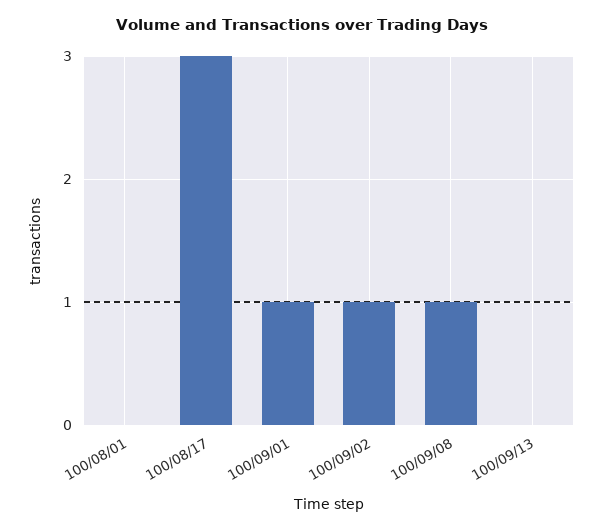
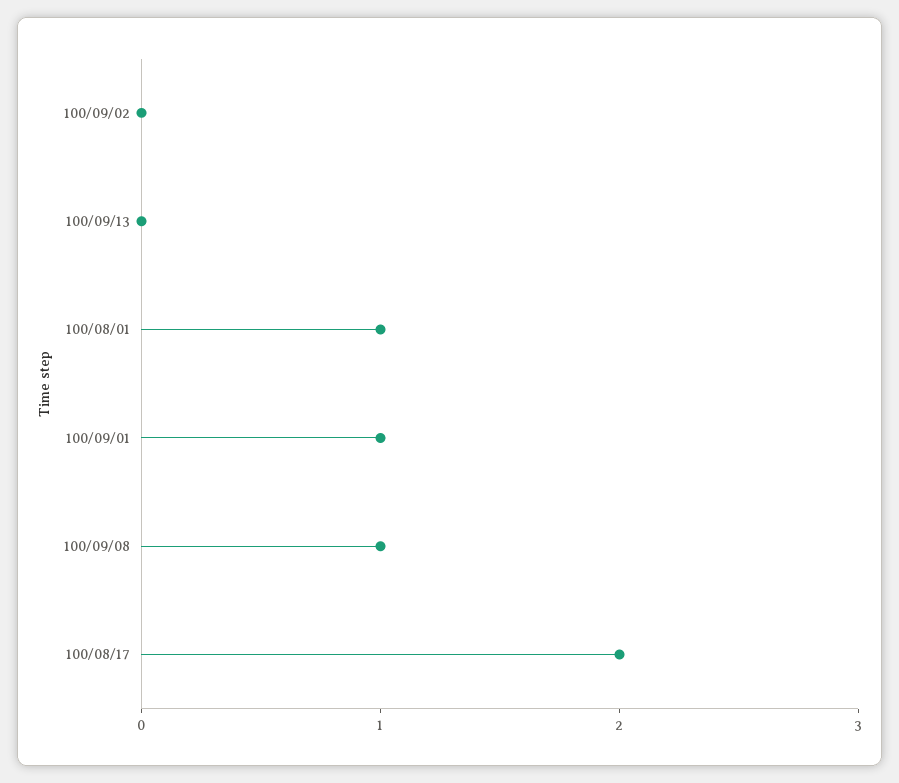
100/08/01: 0 -> 1
100/08/17: 3 -> 2
100/09/02: 1 -> 0

